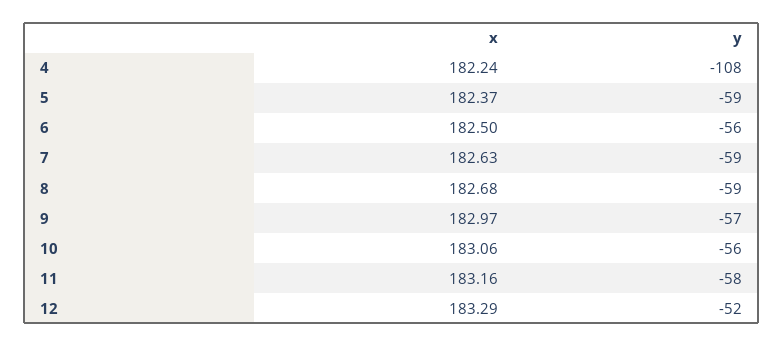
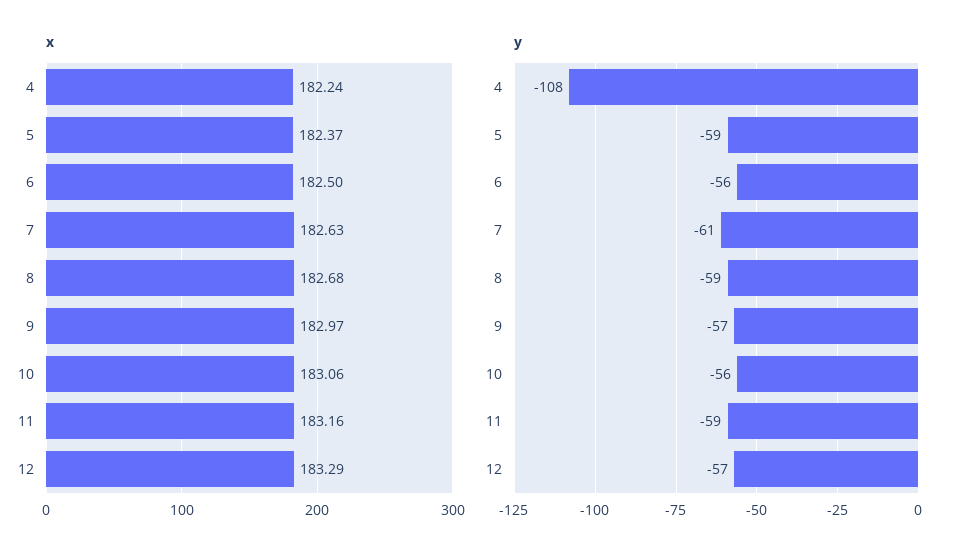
y, 7: -59 -> -61
y, 11: -58 -> -59
y, 12: -52 -> -57

